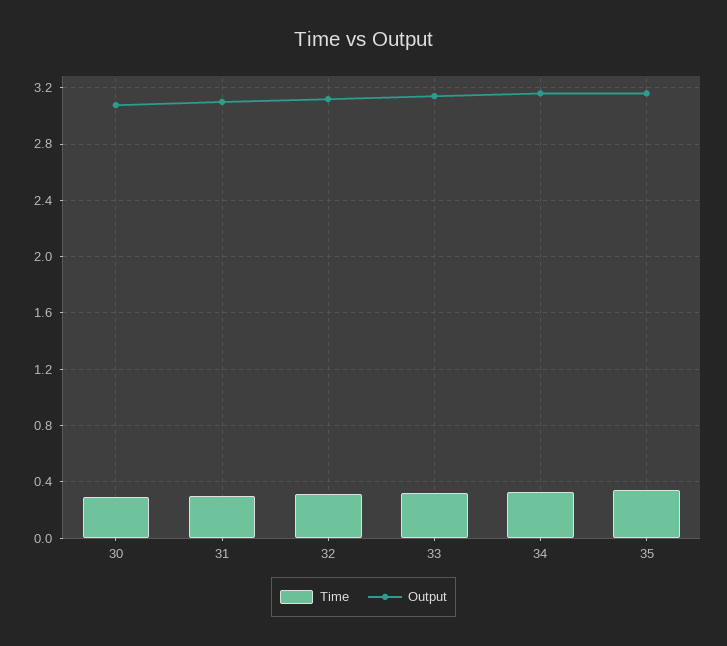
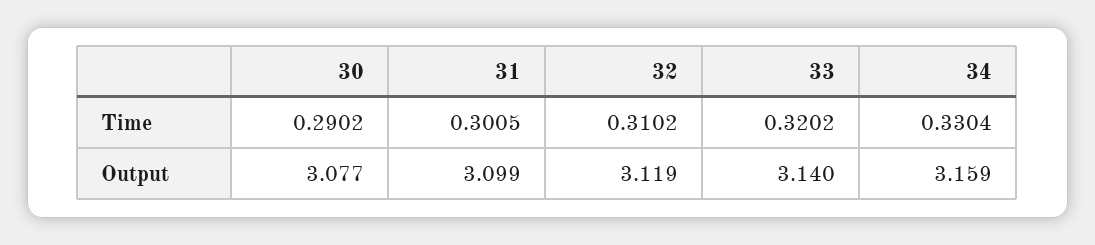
Time, 35: 0.35 -> none
Output, 35: 3.15 -> none

